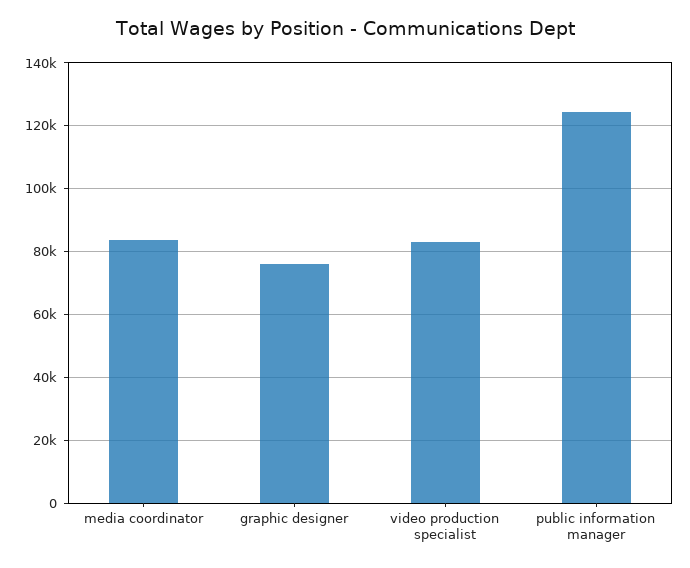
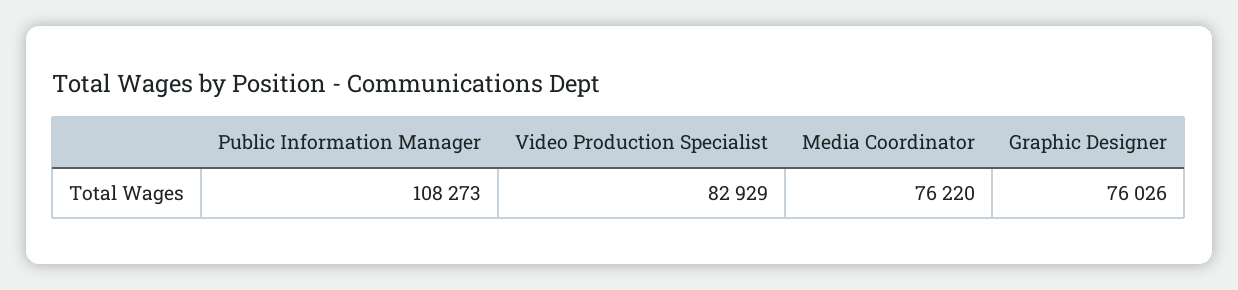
media coordinator: 84000 -> 76220
public information manager: 124000 -> 108273

